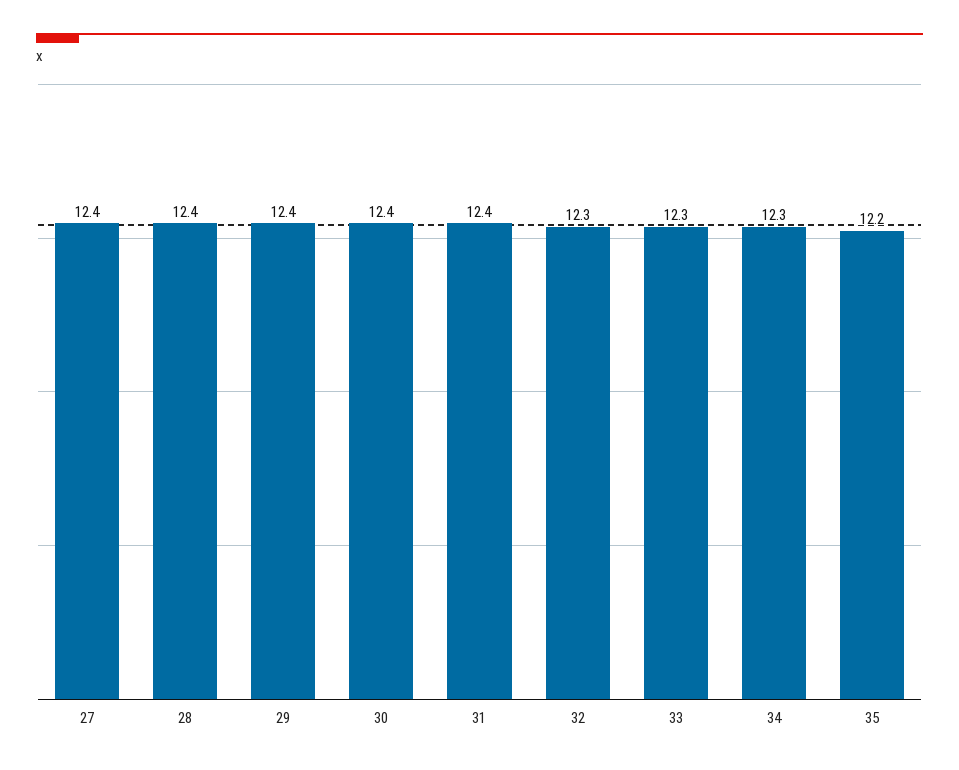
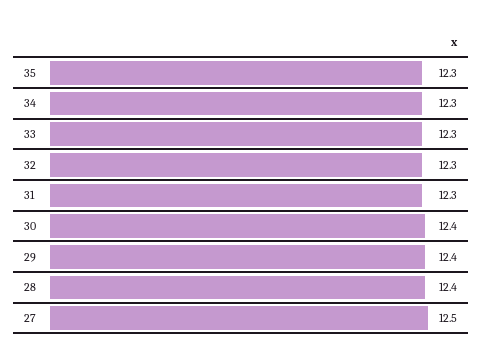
27: 12.4 -> 12.5
31: 12.4 -> 12.3
35: 12.2 -> 12.3

